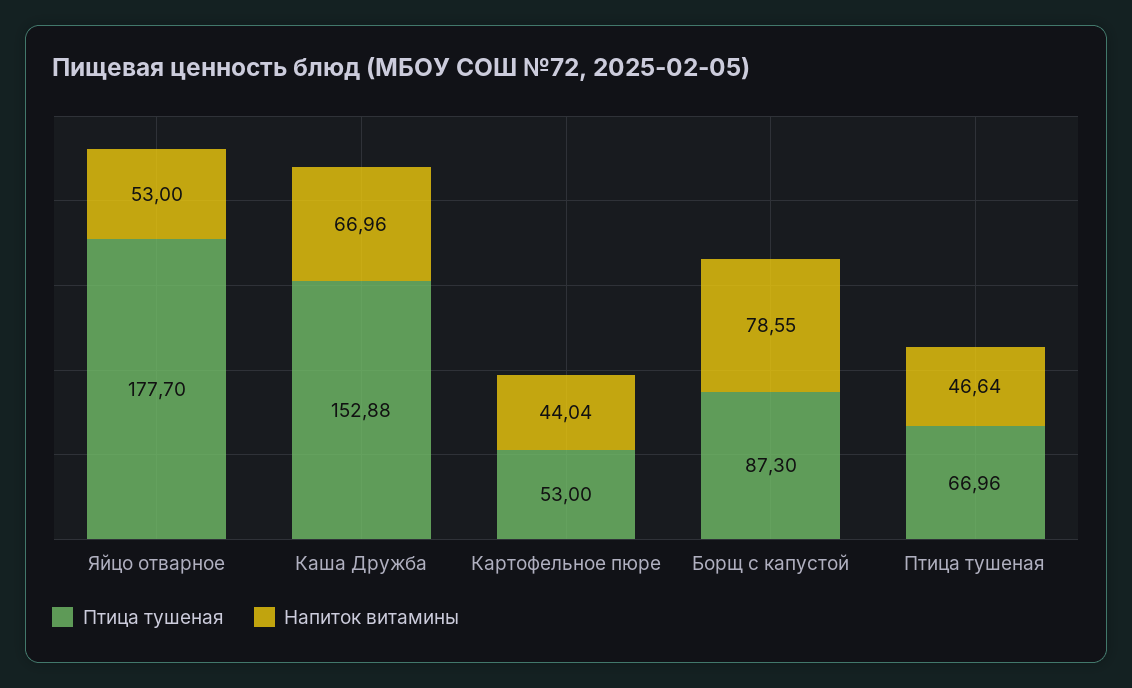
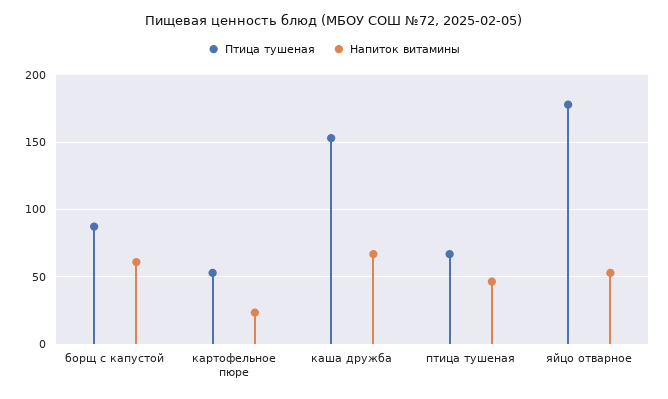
Напиток витамины, Картофельное пюре: 44.04 -> 25
Напиток витамины, Борщ с капустой: 78.55 -> 60

